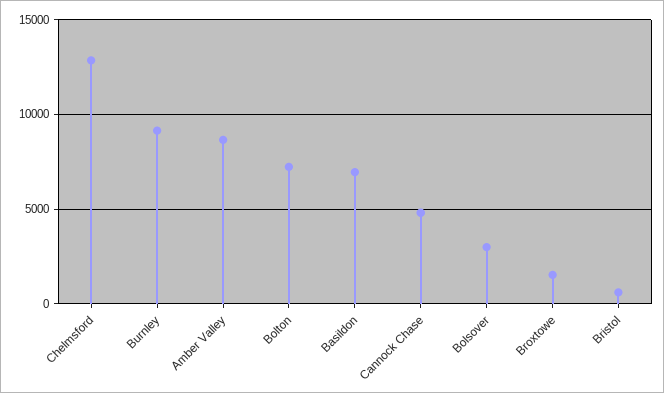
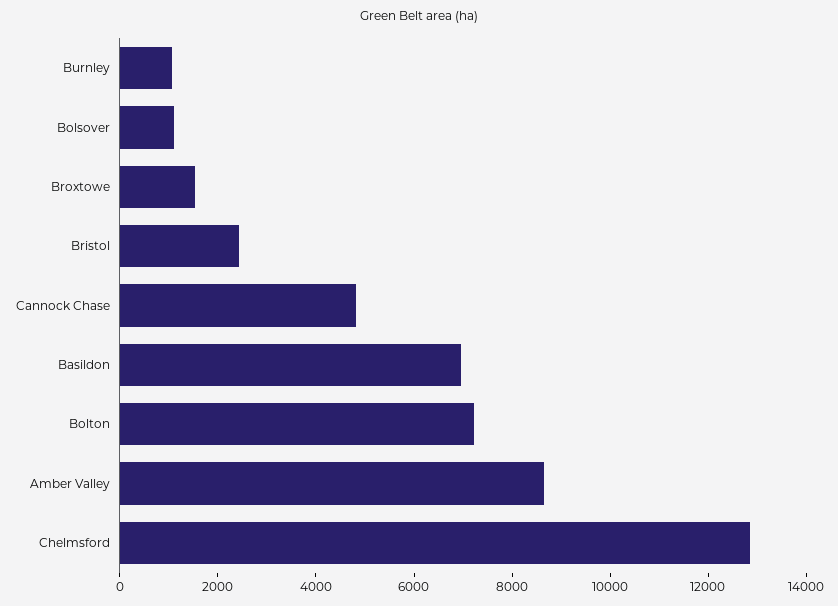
Burnley: 9000 -> 1000
Bolsover: 3000 -> 1000
Bristol: 500 -> 2500

